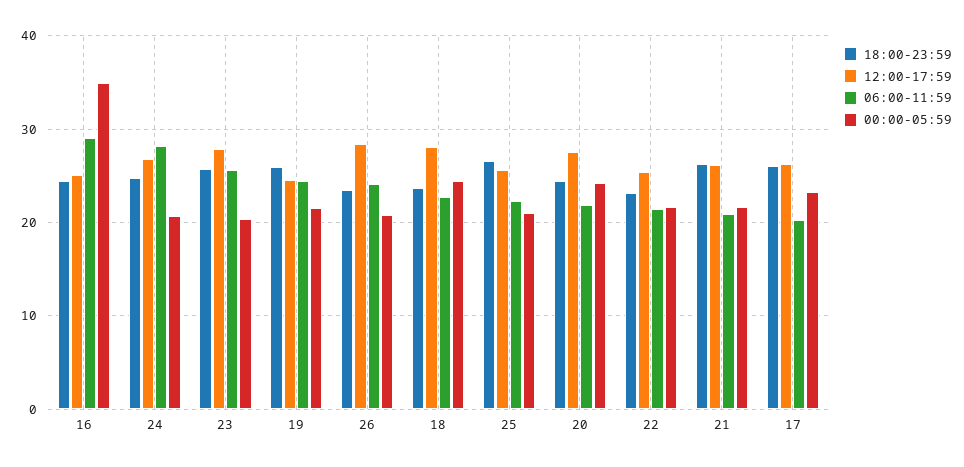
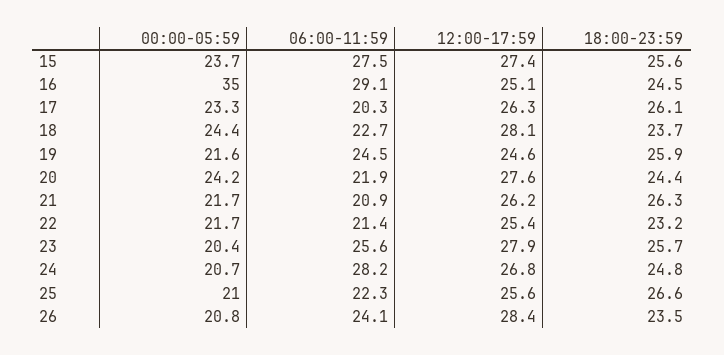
00:00-05:59, 15: none -> 23.7
06:00-11:59, 15: none -> 27.5
12:00-17:59, 15: none -> 27.4
18:00-23:59, 15: none -> 25.6

